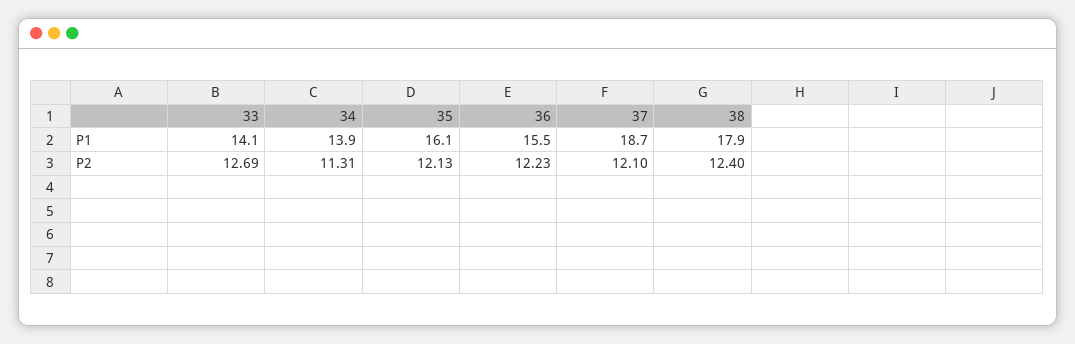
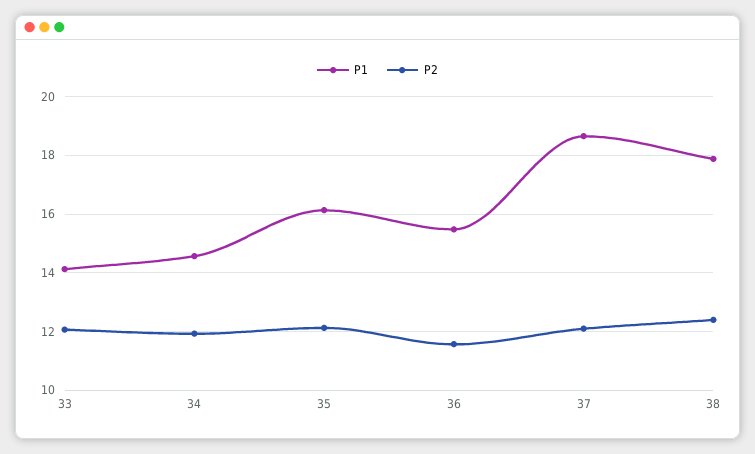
P1, 34: 13.9 -> 14.5
P2, 33: 12.69 -> 12
P2, 34: 11.31 -> 12
P2, 36: 12.23 -> 11.5

